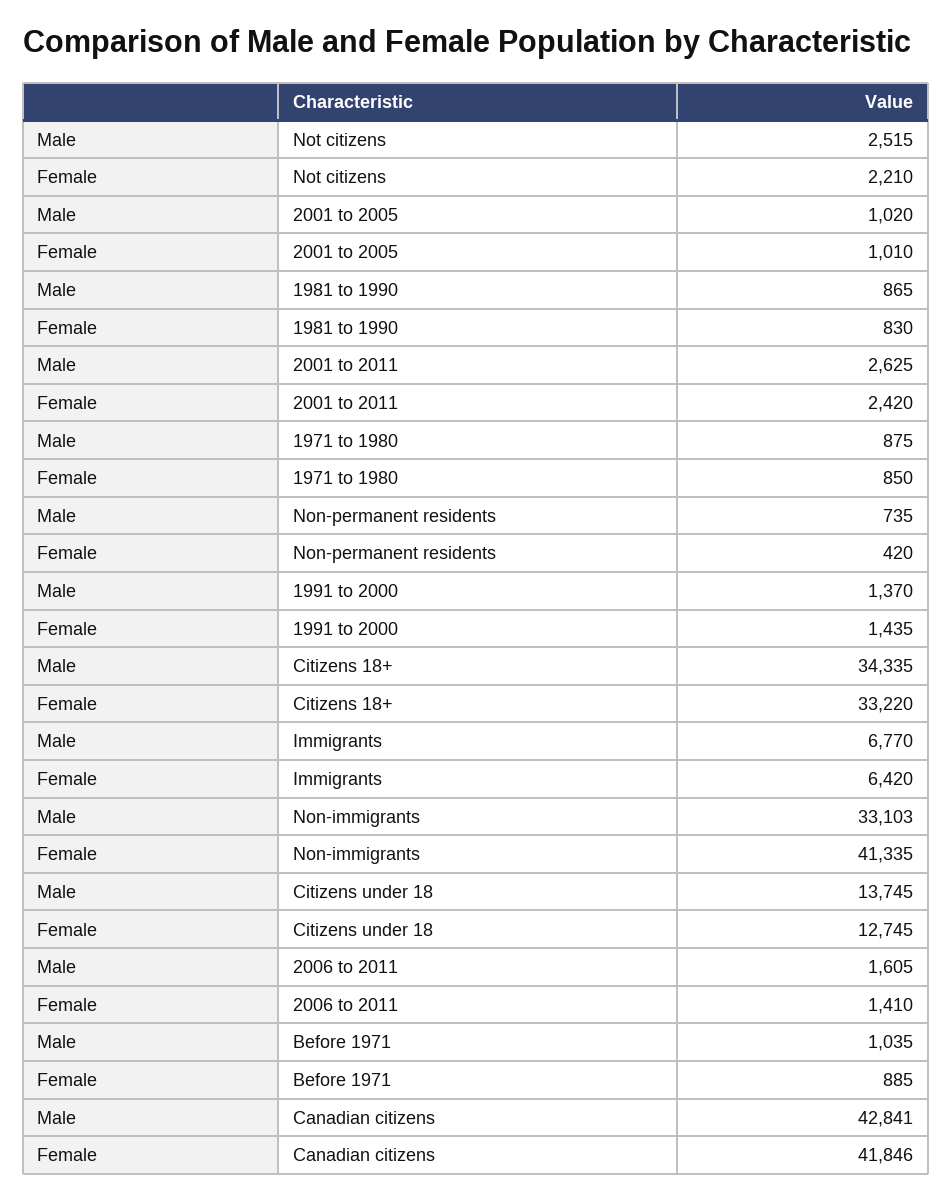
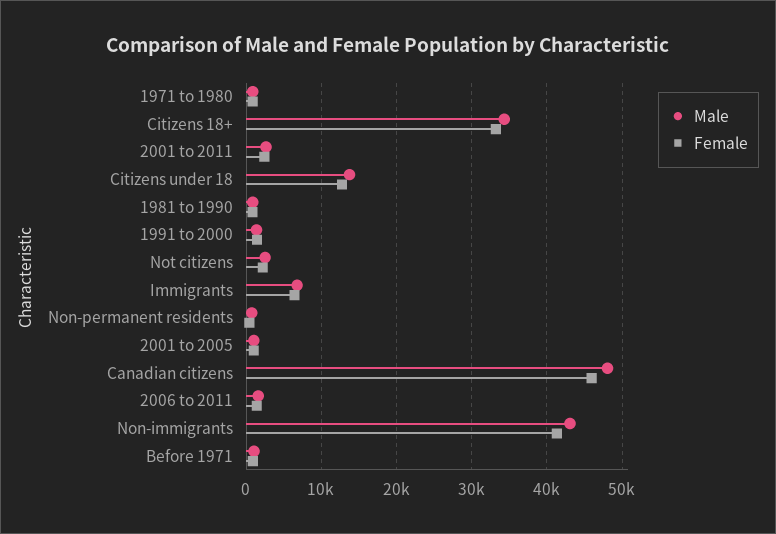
Male, Non-immigrants: 33103 -> 43000
Male, Canadian citizens: 42841 -> 48000
Female, Canadian citizens: 41846 -> 46000

